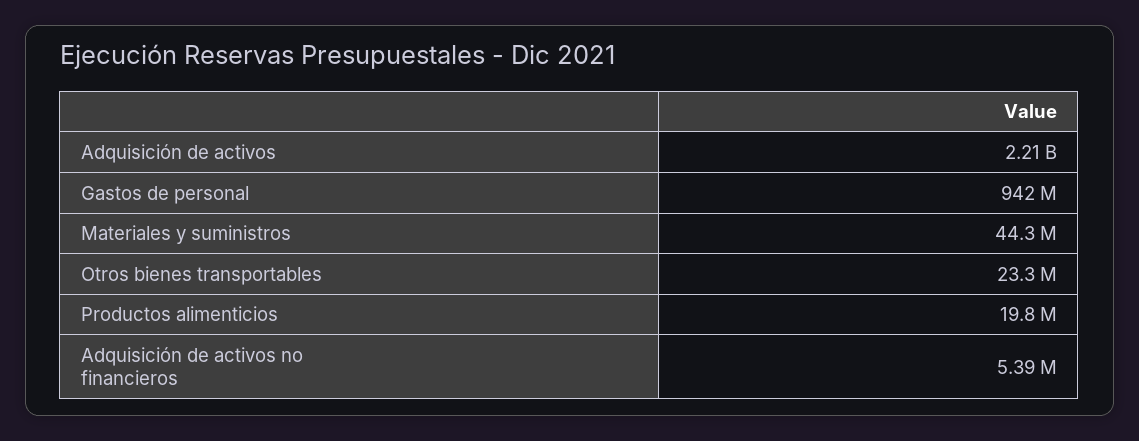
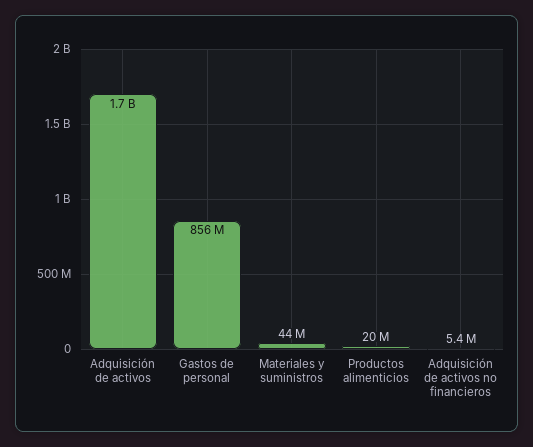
Adquisición de activos: 2210000000 -> 1700000000
Gastos de personal: 942000000 -> 856000000
Otros bienes transportables: 23300000 -> none

